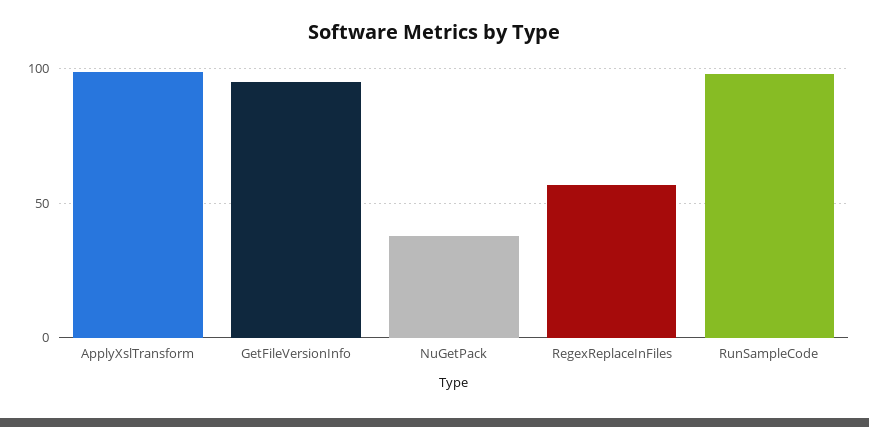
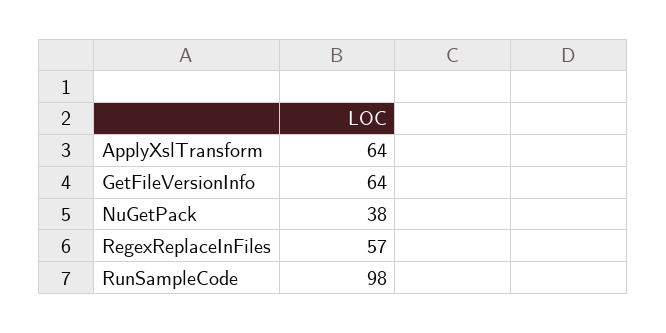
ApplyXslTransform: 100 -> 64
GetFileVersionInfo: 95 -> 64

